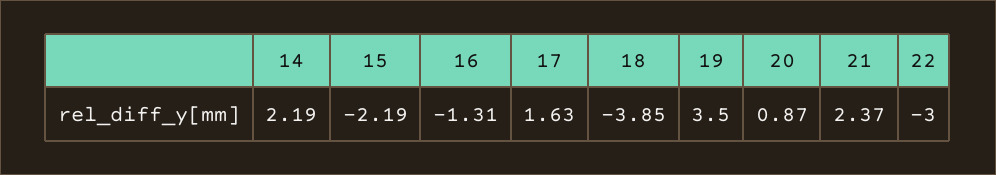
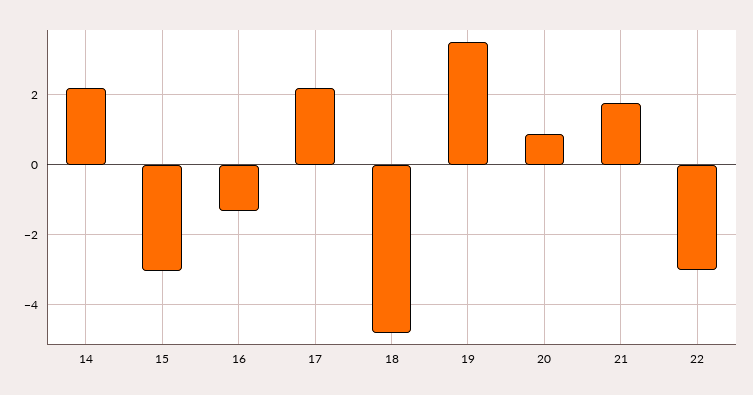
15: -2.19 -> -3
17: 1.63 -> 2.2
18: -3.85 -> -4.8
21: 2.37 -> 1.8

